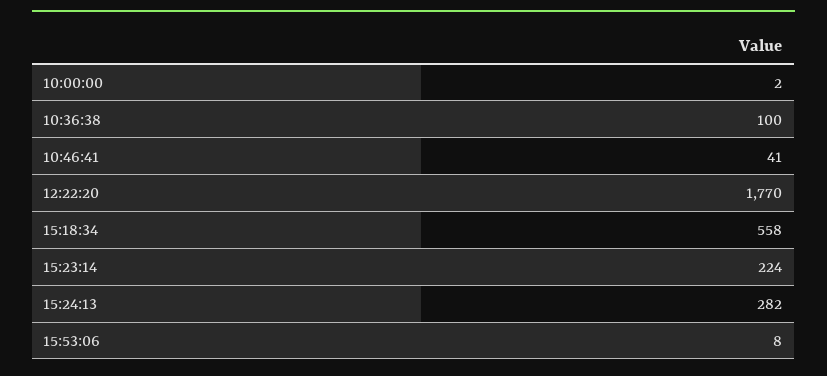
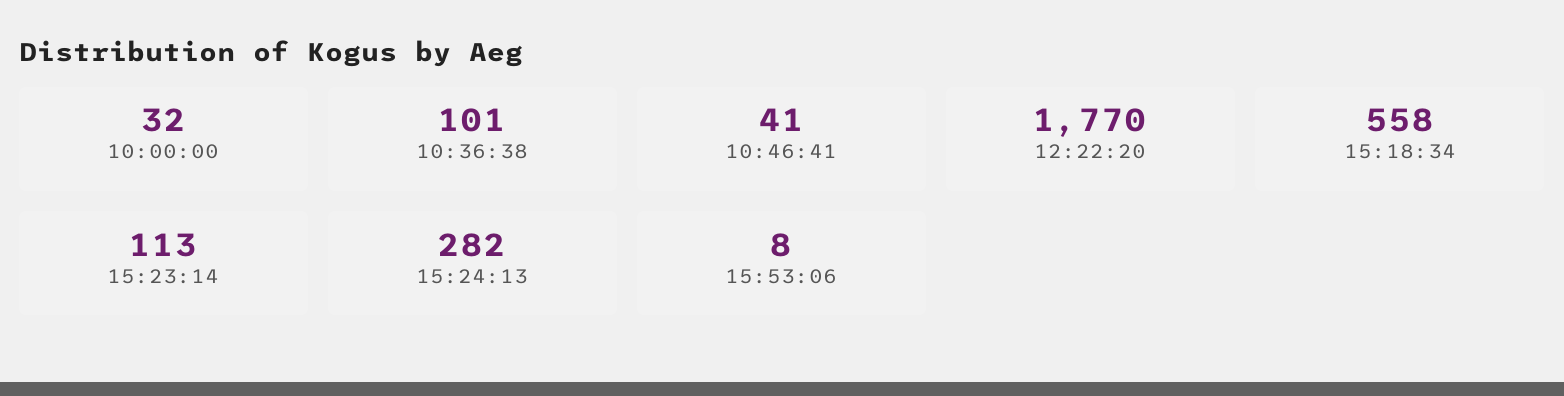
10:00:00: 2 -> 32
10:36:38: 100 -> 101
15:23:14: 224 -> 113

